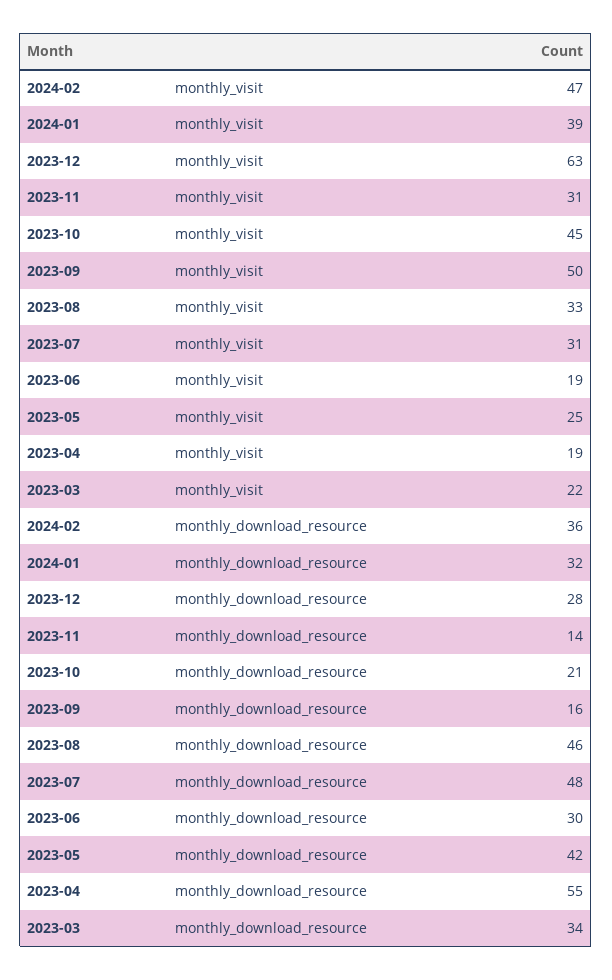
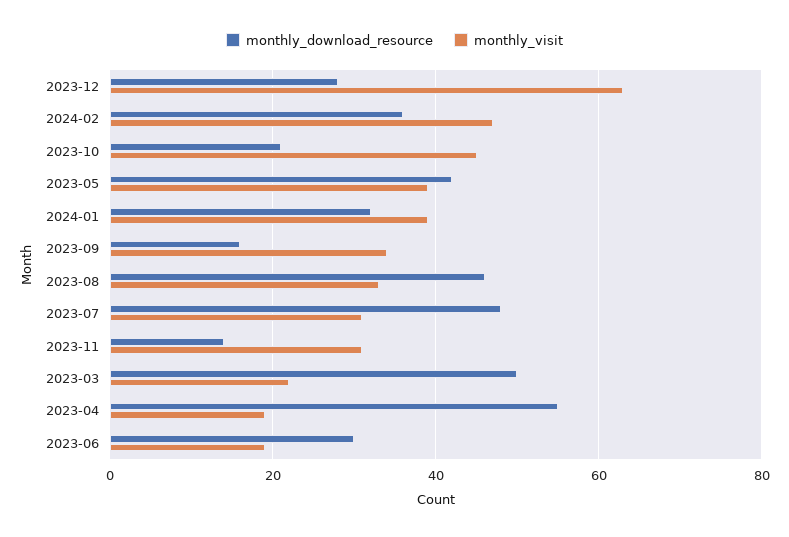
monthly_visit, 2023-09: 50 -> 35
monthly_visit, 2023-05: 25 -> 40
monthly_download_resource, 2023-03: 34 -> 50

